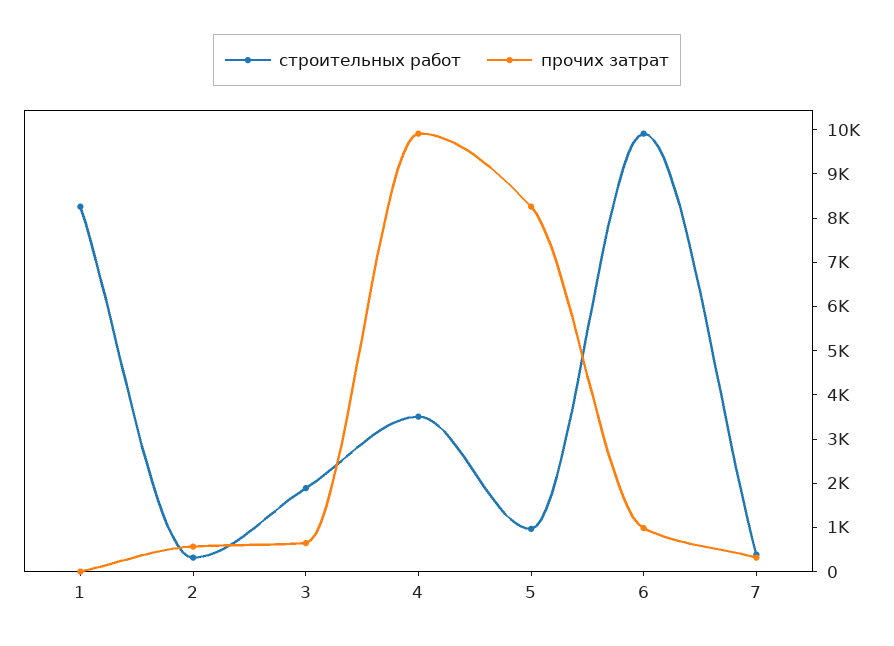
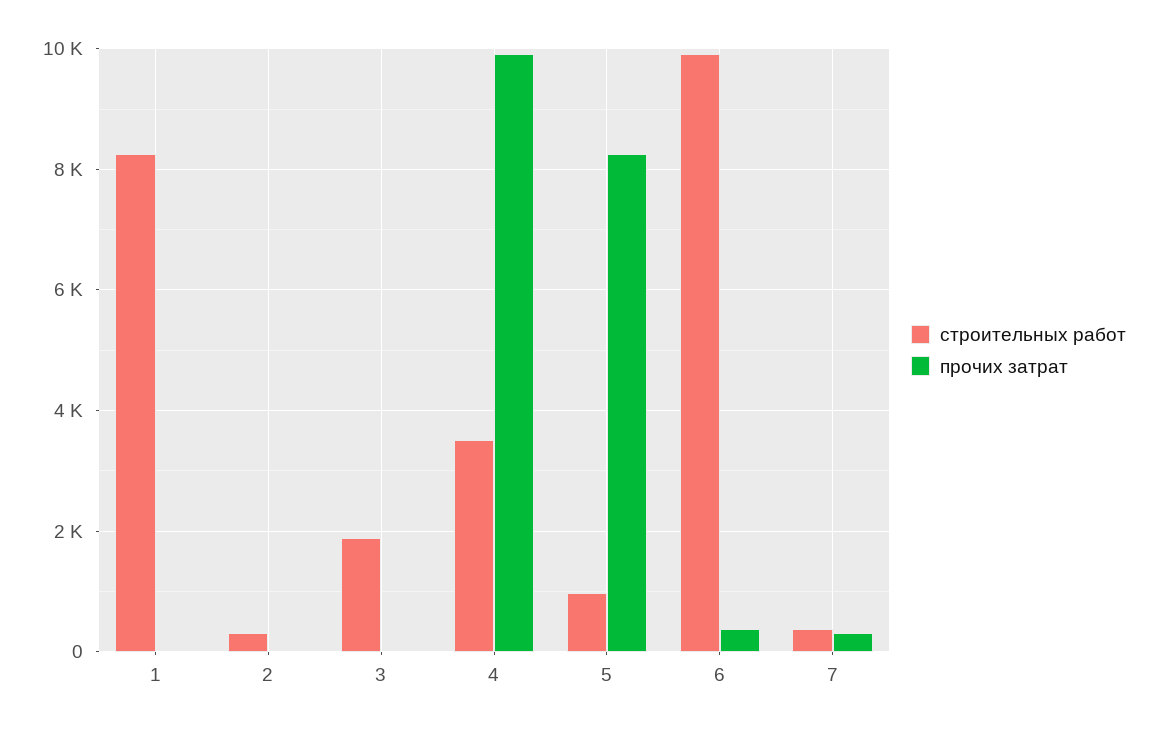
прочих затрат, 2: 600 -> 0
прочих затрат, 3: 600 -> 0
прочих затрат, 6: 1000 -> 400

